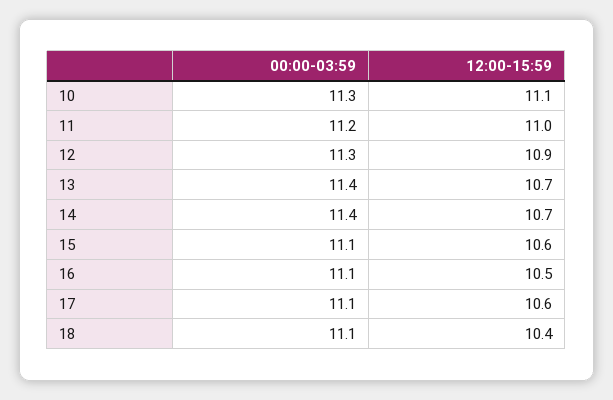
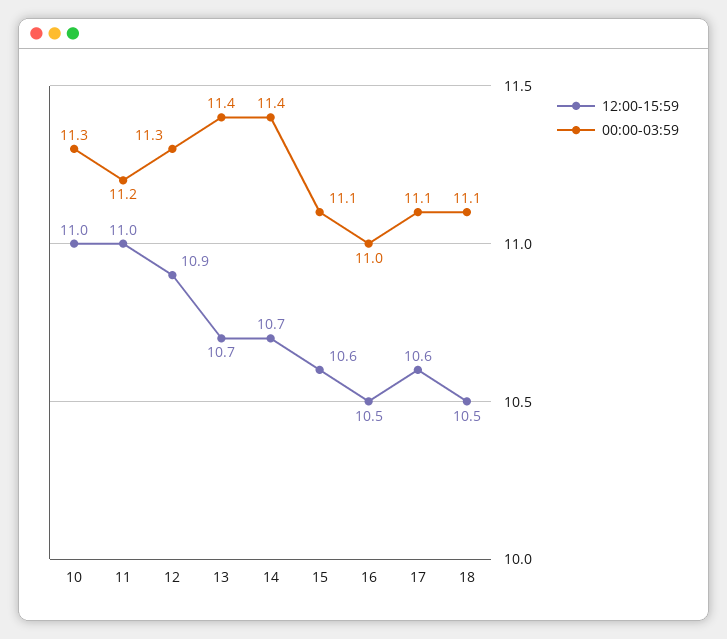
12:00-15:59, 10: 11.1 -> 11
00:00-03:59, 16: 11.1 -> 11
12:00-15:59, 18: 10.4 -> 10.5

